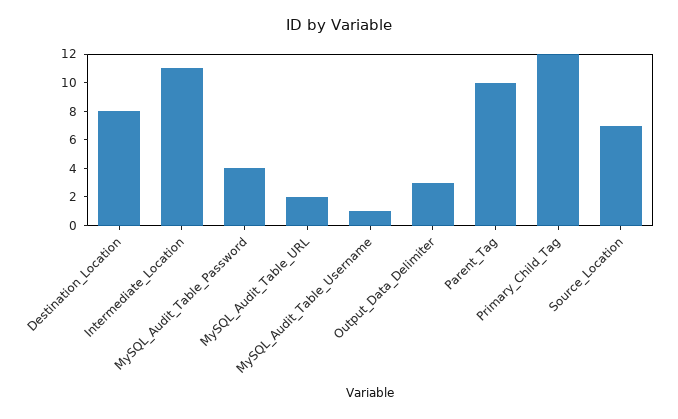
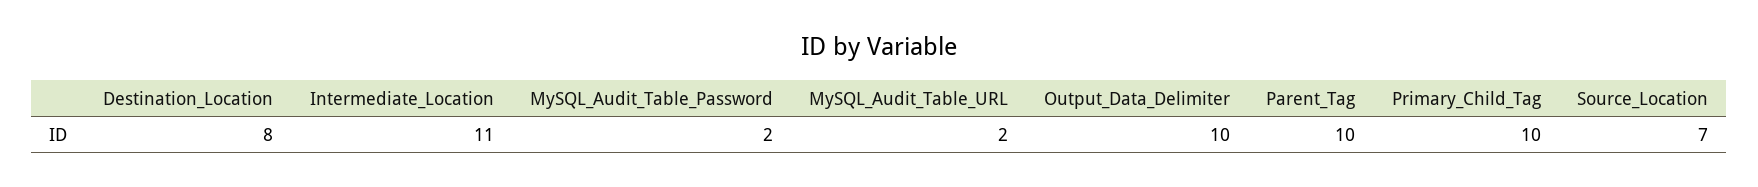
MySQL_Audit_Table_Password: 4 -> 2
MySQL_Audit_Table_Username: 1 -> none
Output_Data_Delimiter: 3 -> 10
Primary_Child_Tag: 12 -> 10

